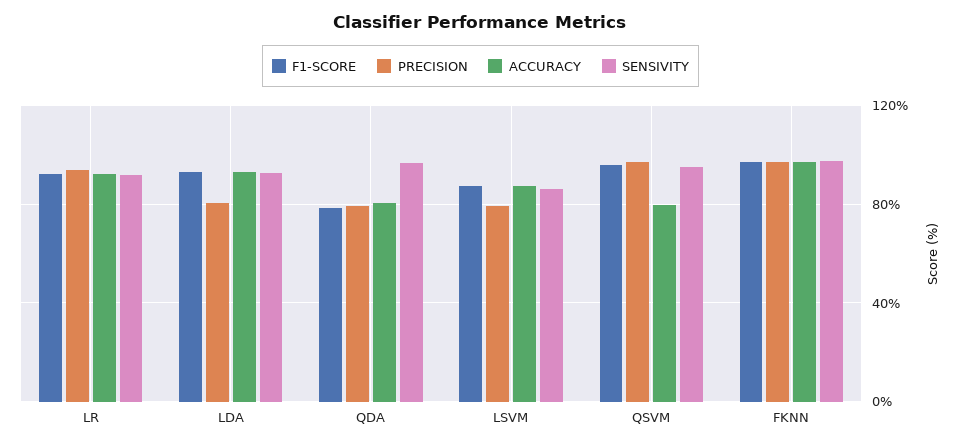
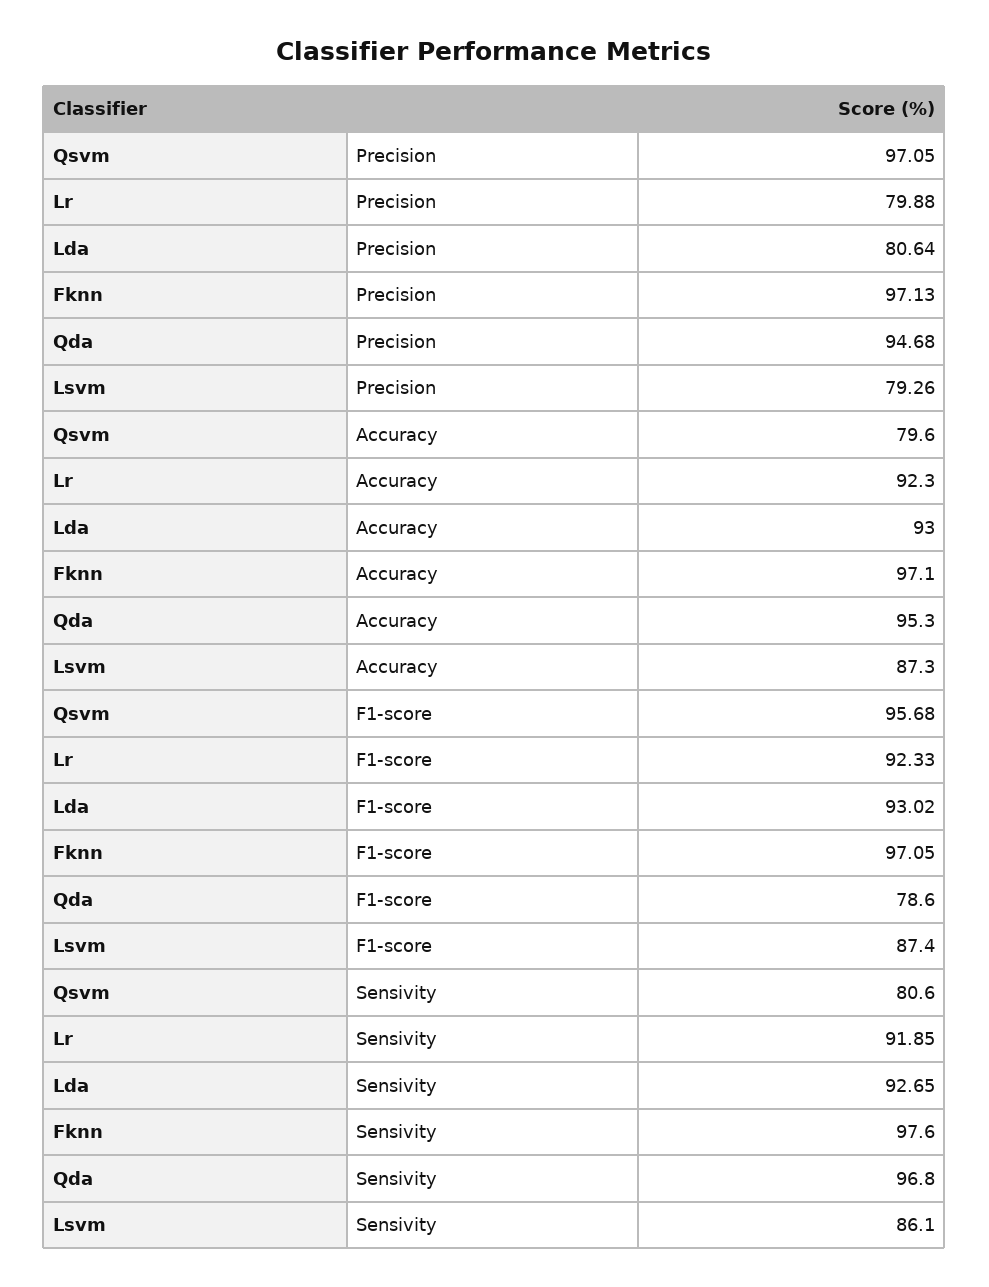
PRECISION, LR: 95 -> 79.88
PRECISION, QDA: 80 -> 94.68
ACCURACY, QDA: 80 -> 95.3
SENSIVITY, QSVM: 95 -> 80.6

